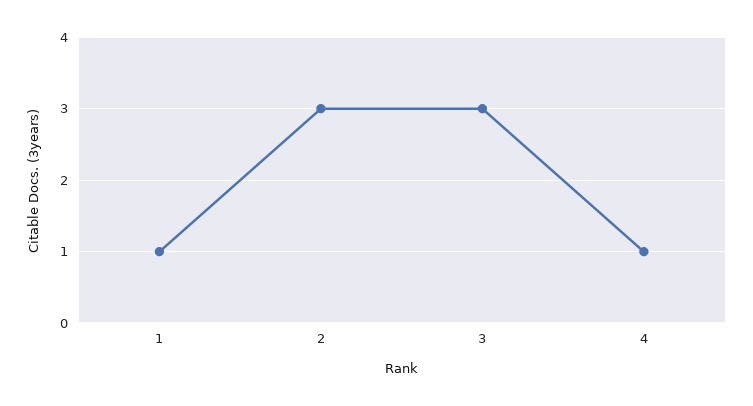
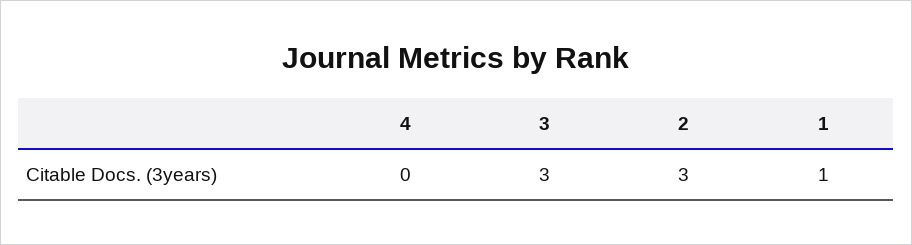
4: 1 -> 0

